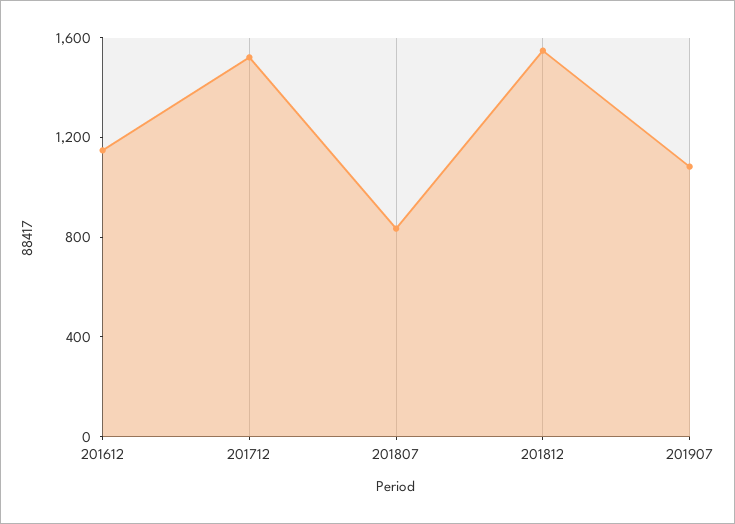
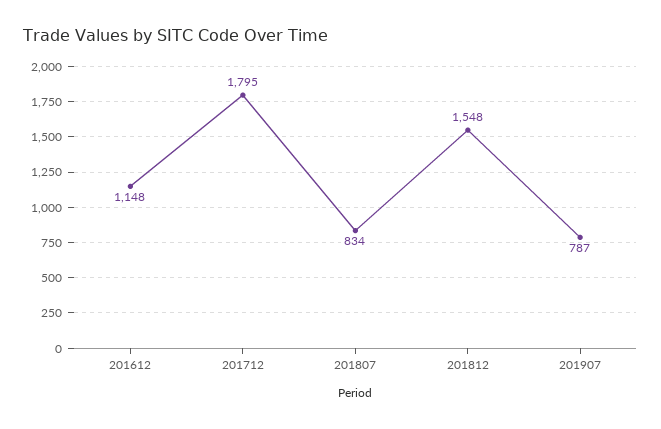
201712: 1500 -> 1795
201907: 1100 -> 787

